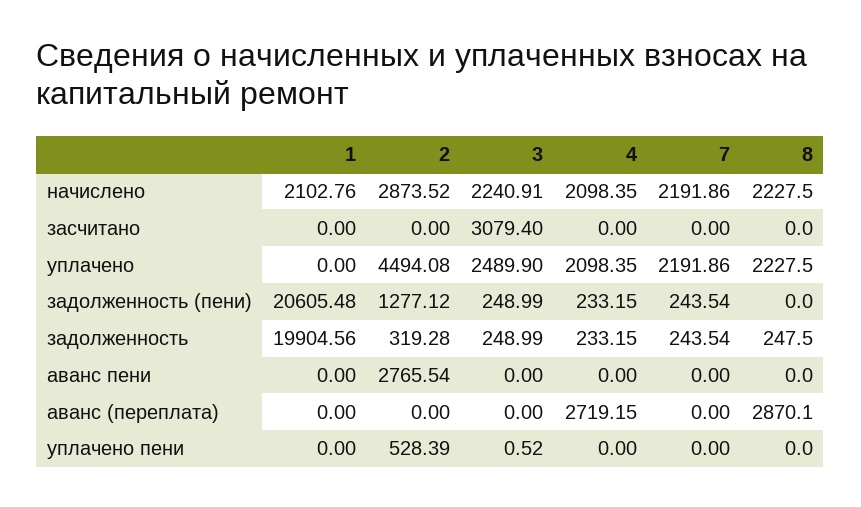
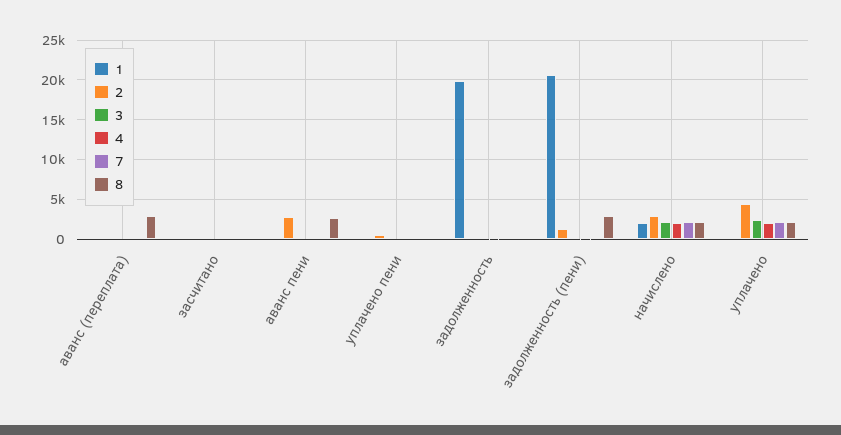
3, засчитано: 3079.4 -> 0
8, задолженность (пени): 0 -> 3000
8, аванс пени: 0 -> 3000
4, аванс (переплата): 2719.15 -> 0

